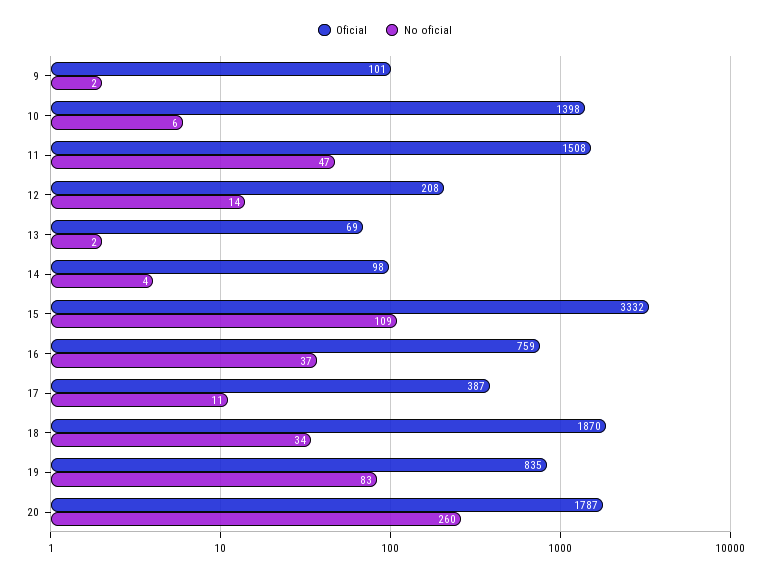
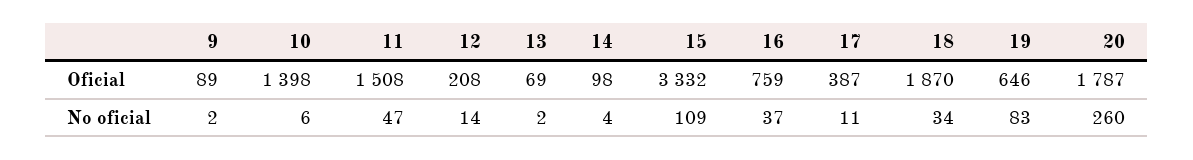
Oficial, 9: 101 -> 89
Oficial, 19: 835 -> 646

